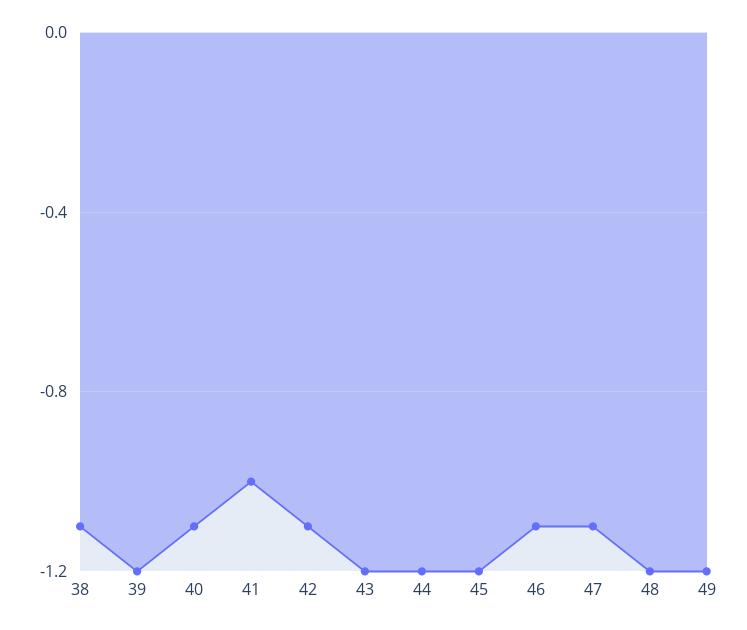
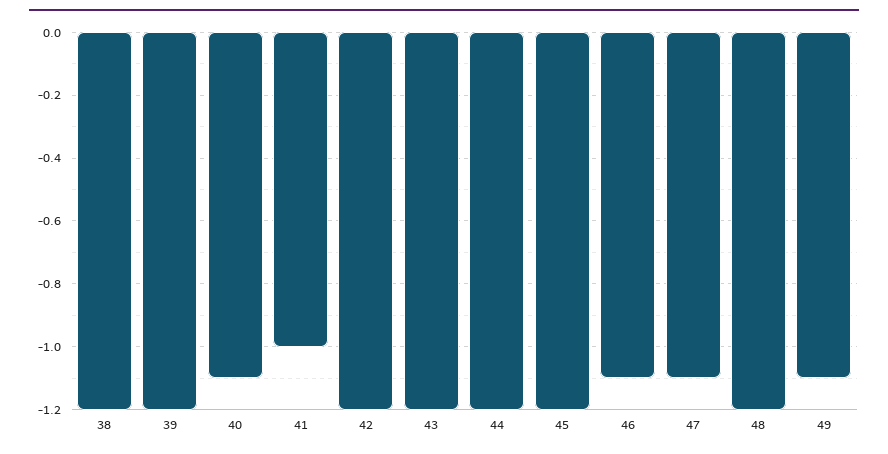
38: -1.1 -> -1.2
42: -1.1 -> -1.2
49: -1.2 -> -1.1

